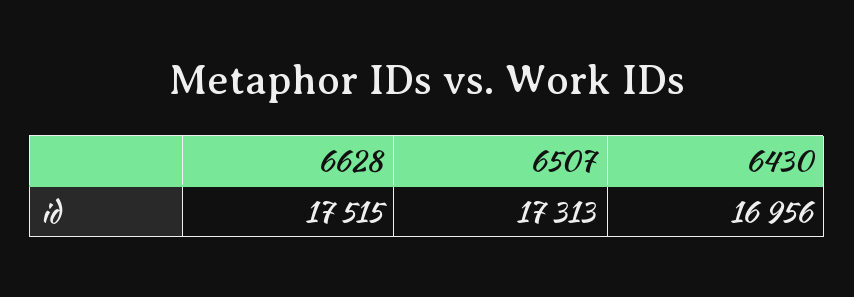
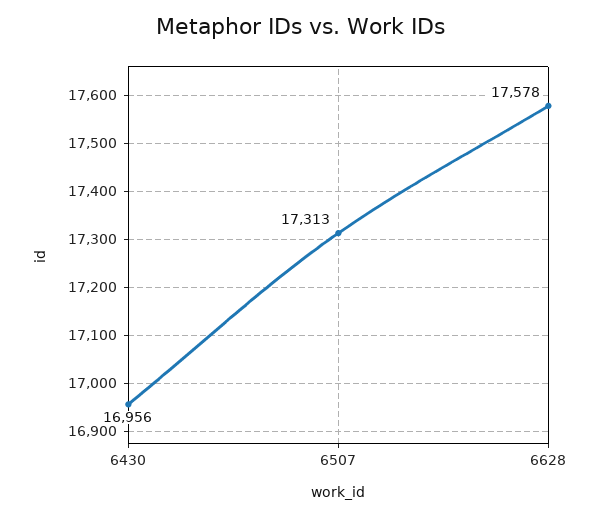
6628: 17515 -> 17578

